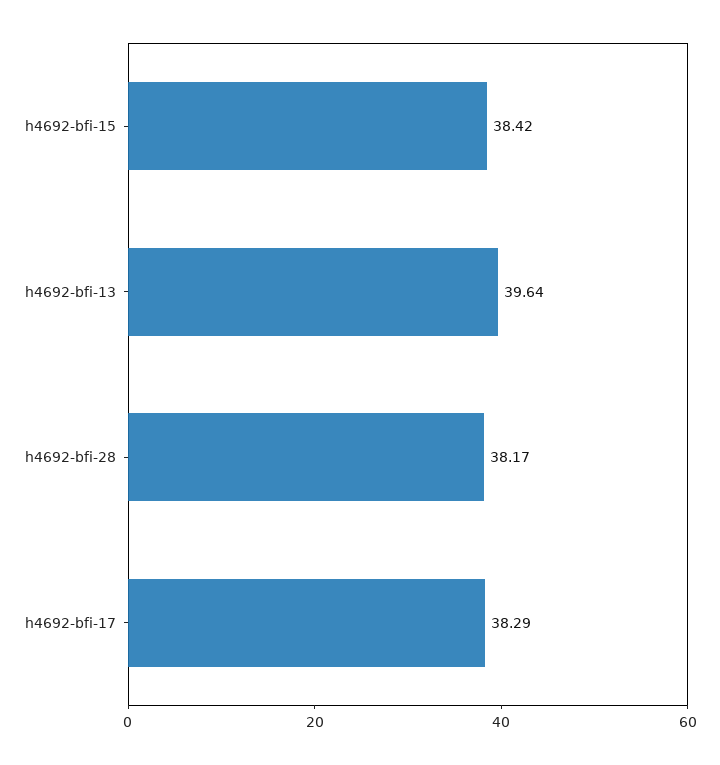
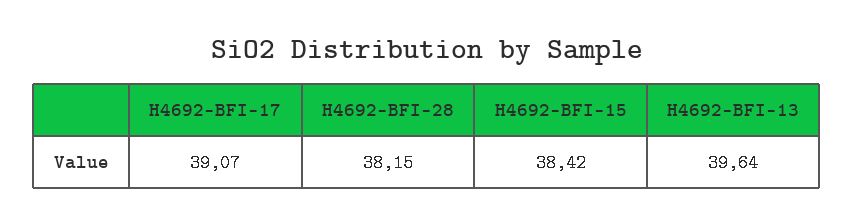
h4692-bfi-28: 38.17 -> 38.15
h4692-bfi-17: 38.29 -> 39.07

